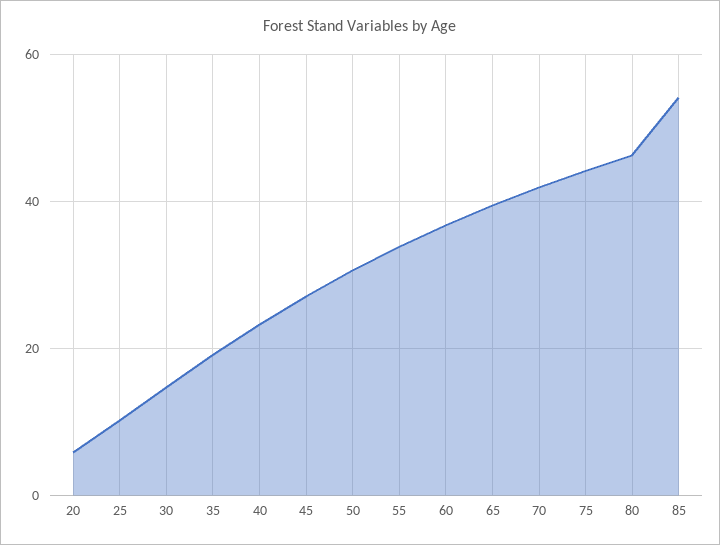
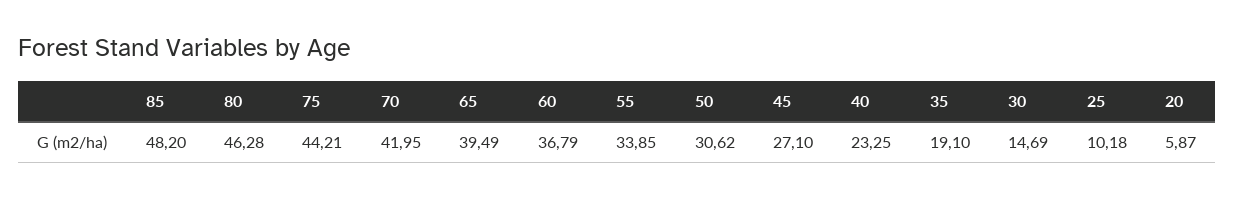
85: 54 -> 48.2

